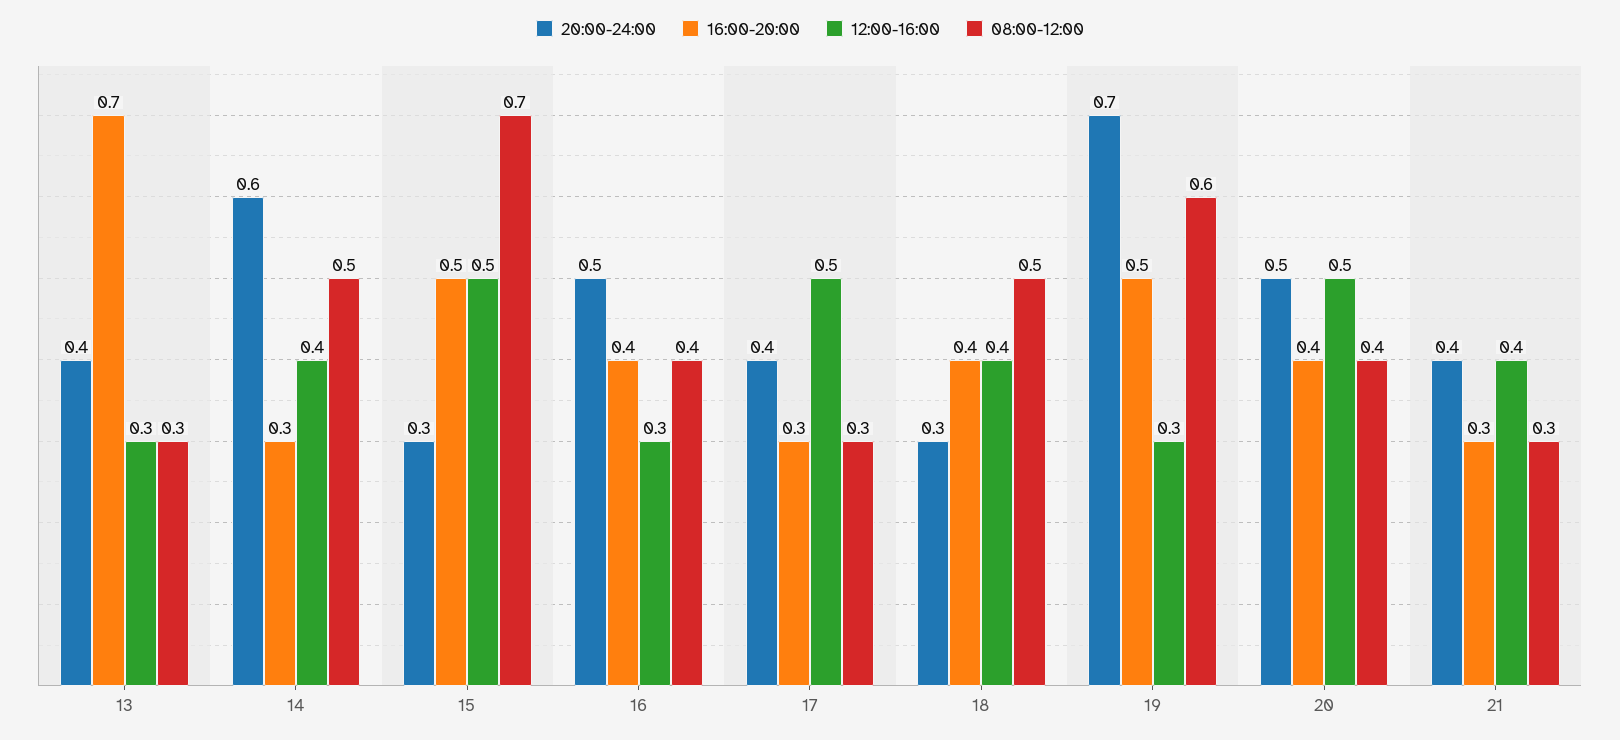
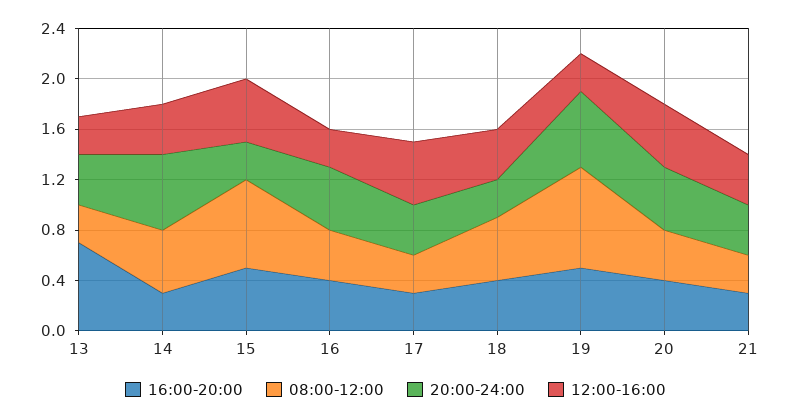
20:00-24:00, 19: 0.7 -> 0.6
08:00-12:00, 19: 0.6 -> 0.8

